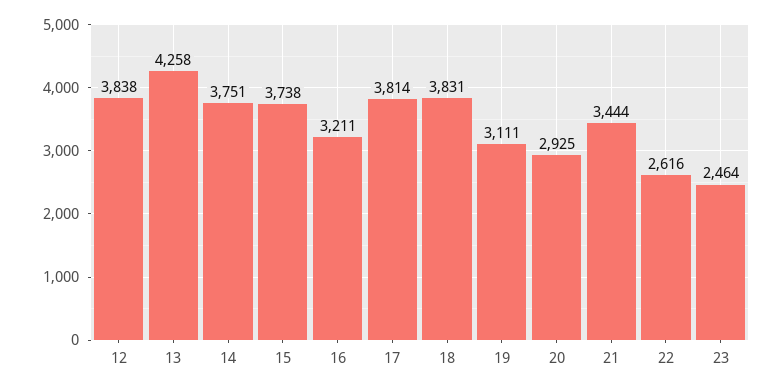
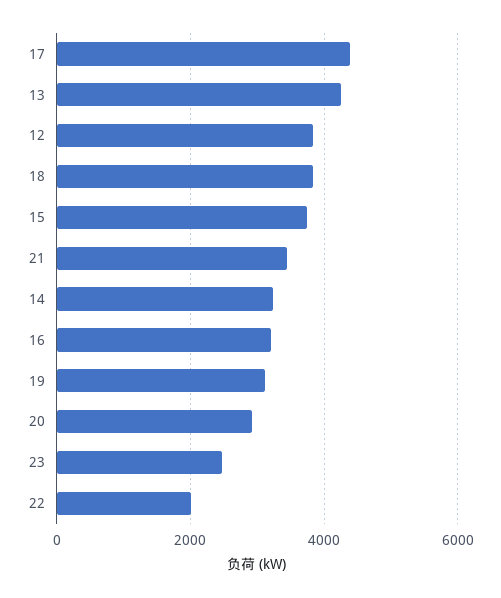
14: 3751 -> 3200
17: 3814 -> 4400
22: 2616 -> 2000

